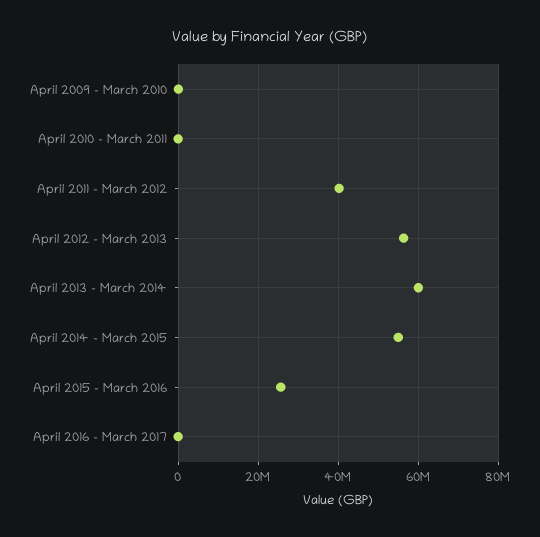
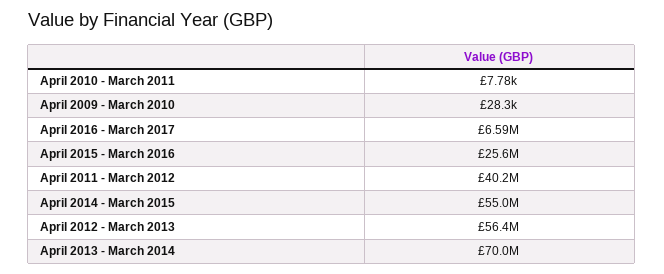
April 2013 - March 2014: 60000000 -> 70000000
April 2016 - March 2017: 0 -> 6590000

